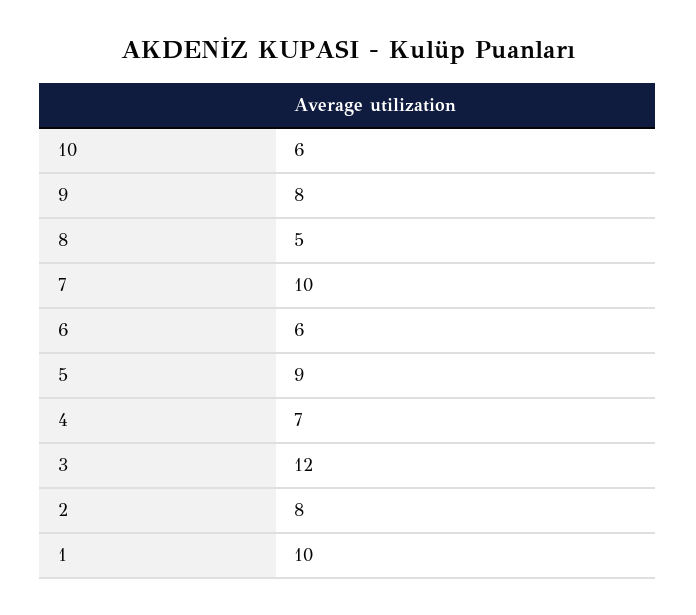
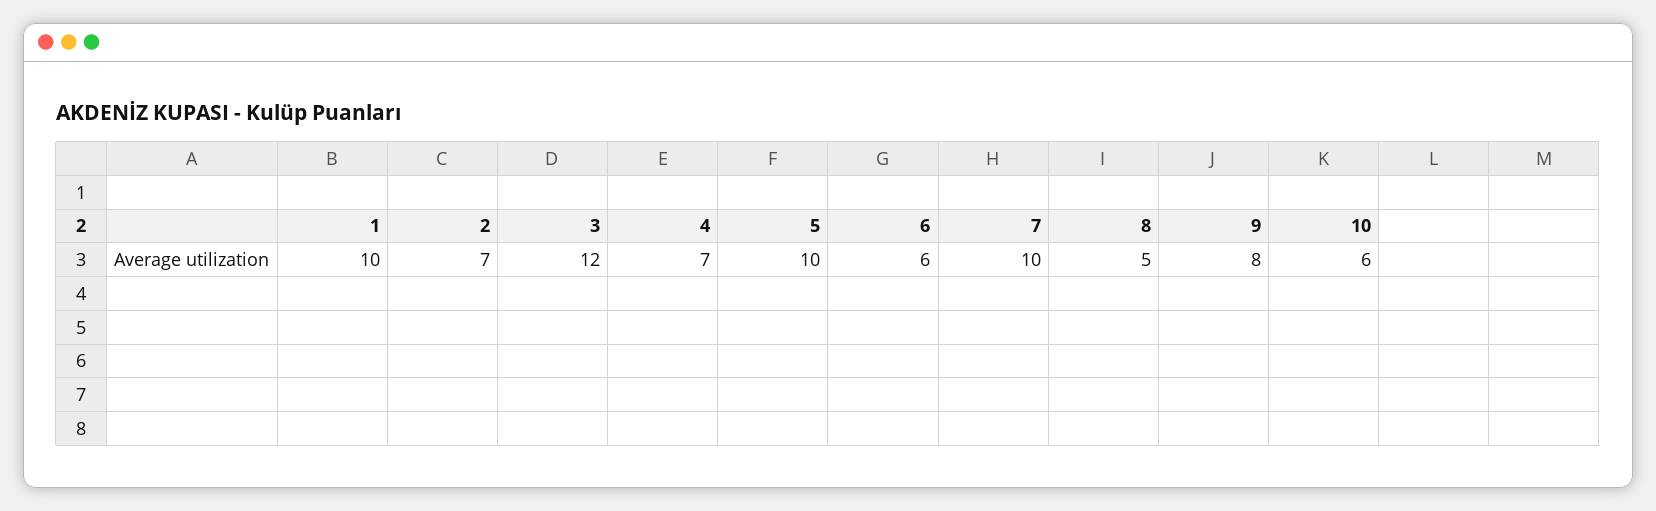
5: 9 -> 10
2: 8 -> 7

